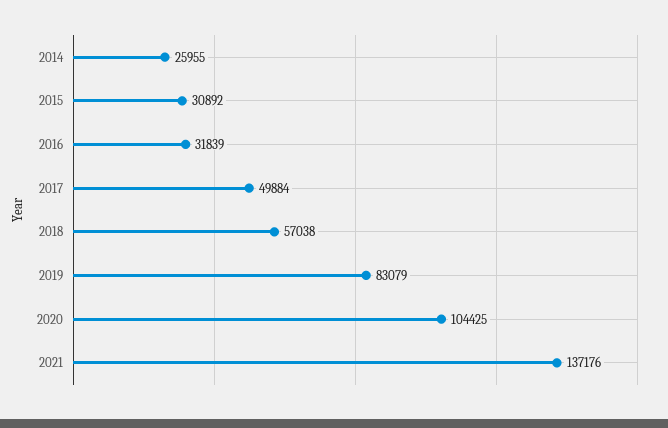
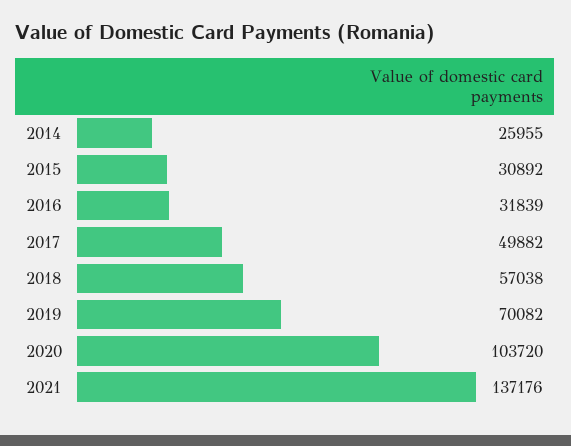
2017: 49884 -> 49882
2019: 83079 -> 70082
2020: 104425 -> 103720

